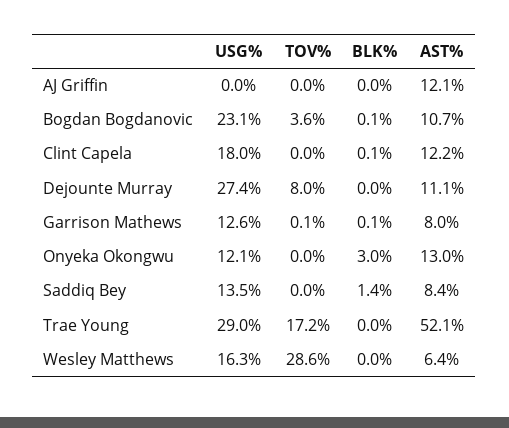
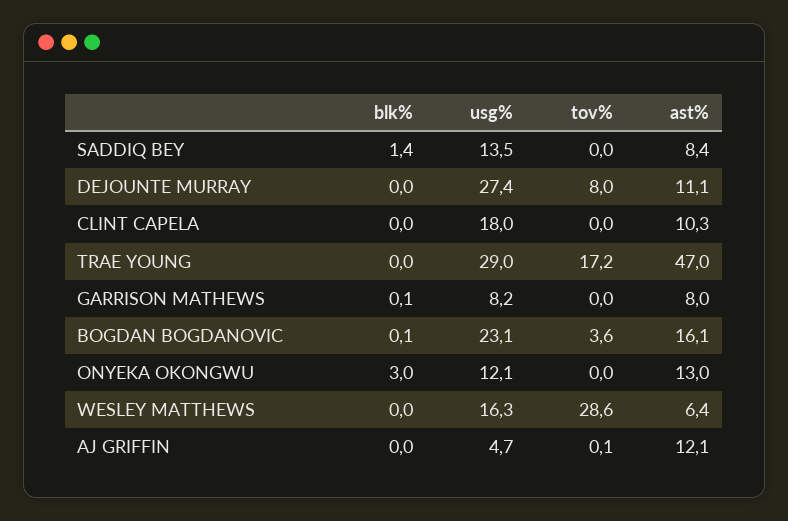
USG%, AJ Griffin: 0 -> 4.7
TOV%, AJ Griffin: 0 -> 0.1
AST%, Bogdan Bogdanovic: 10.7 -> 16.1
BLK%, Clint Capela: 0.1 -> 0
AST%, Clint Capela: 12.2 -> 10.3
USG%, Garrison Mathews: 12.6 -> 8.2
TOV%, Garrison Mathews: 0.1 -> 0
AST%, Trae Young: 52.1 -> 47

